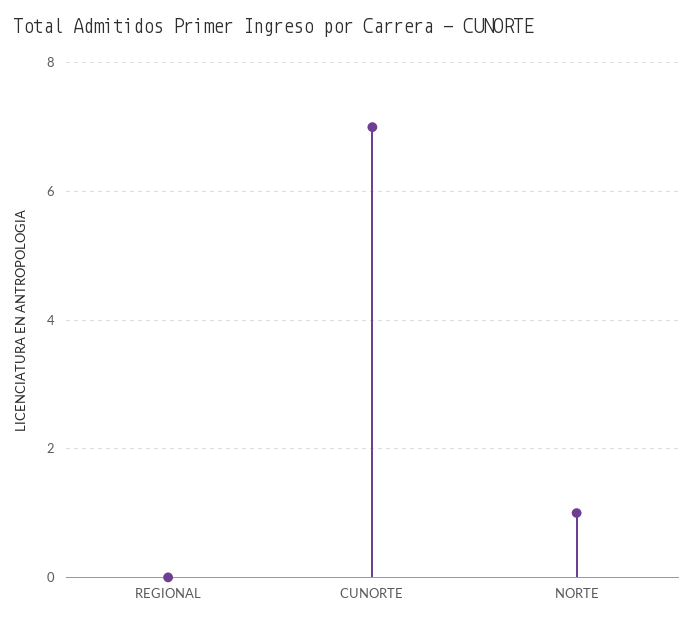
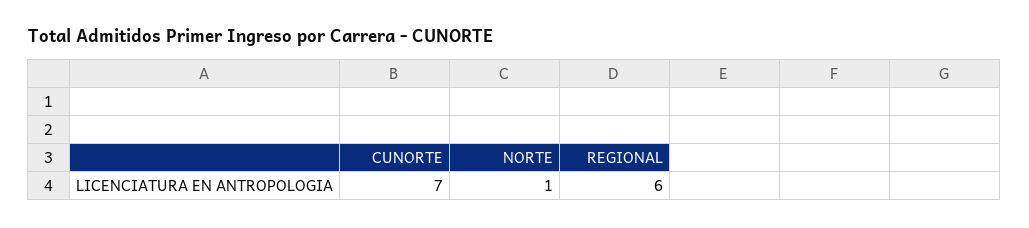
REGIONAL: 0 -> 6

